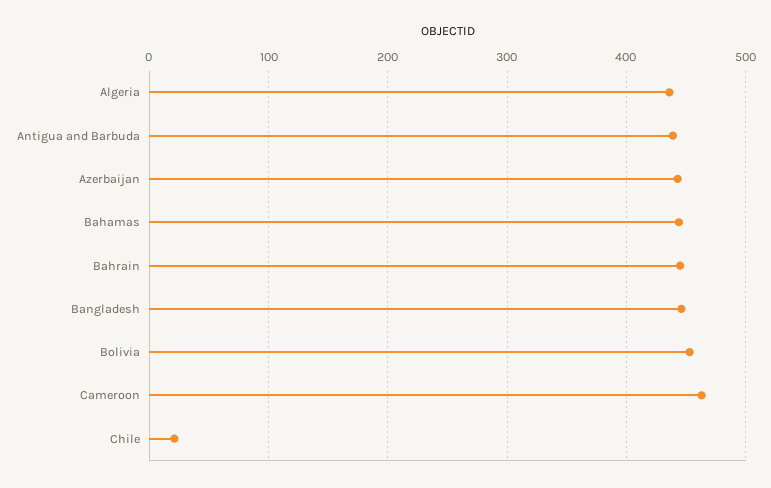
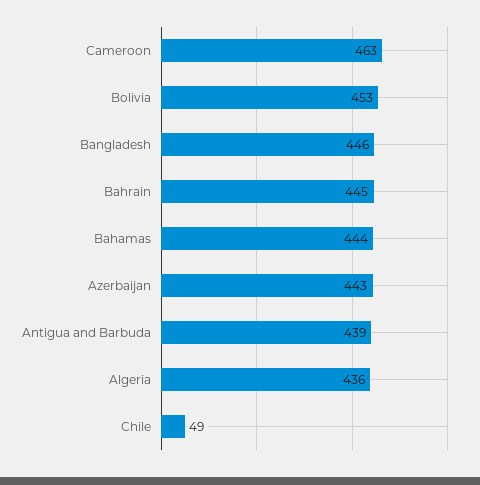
Chile: 20 -> 49

